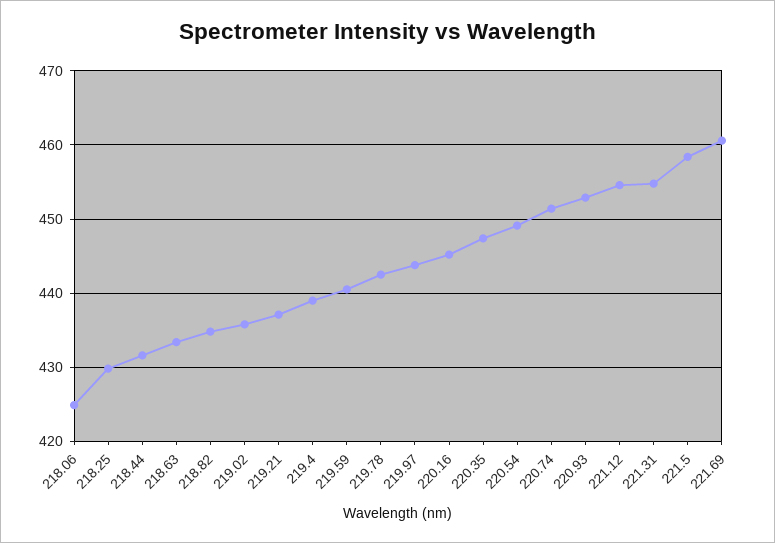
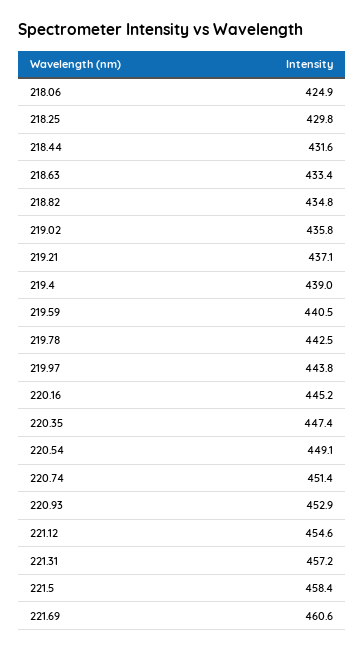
221.31: 455 -> 457.2

